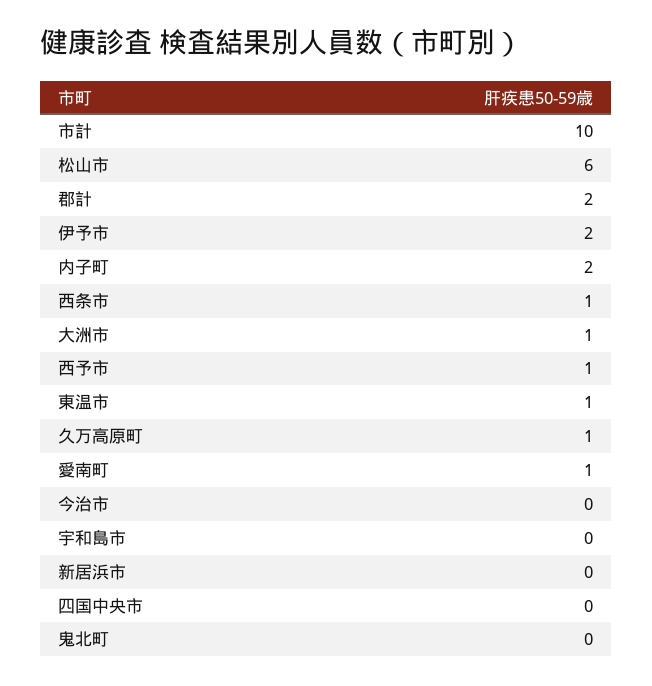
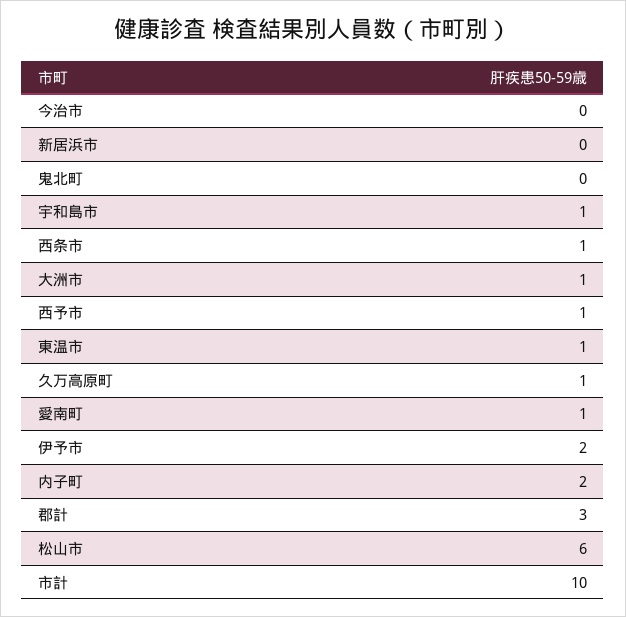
郡計: 2 -> 3
宇和島市: 0 -> 1
四国中央市: 0 -> none

